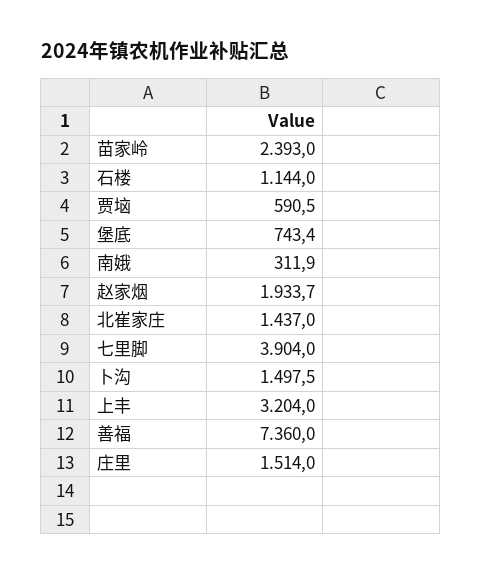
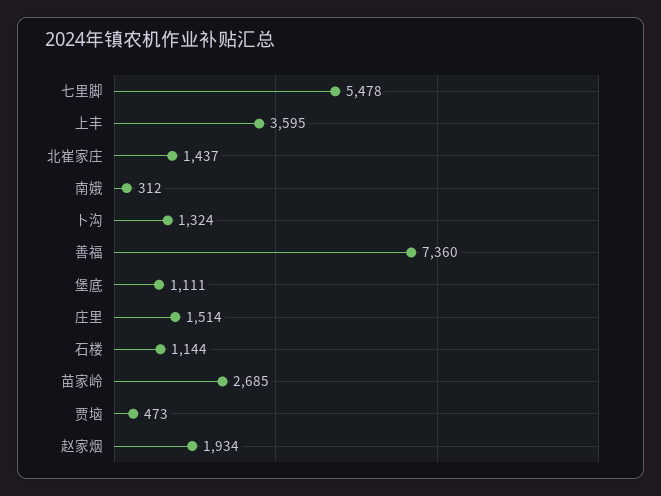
苗家岭: 2393 -> 2685
贾垴: 590.5 -> 473
堡底: 743.4 -> 1111
七里脚: 3904 -> 5478
卜沟: 1497.5 -> 1324
上丰: 3204 -> 3595

